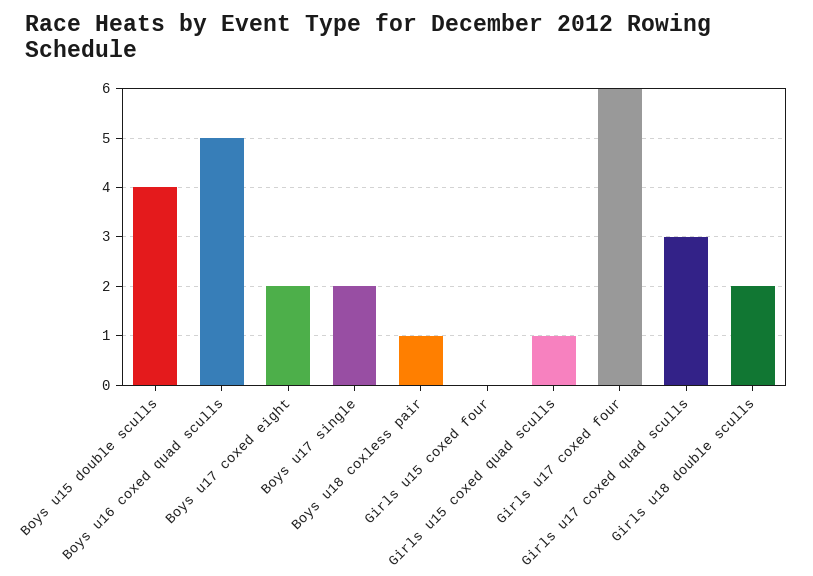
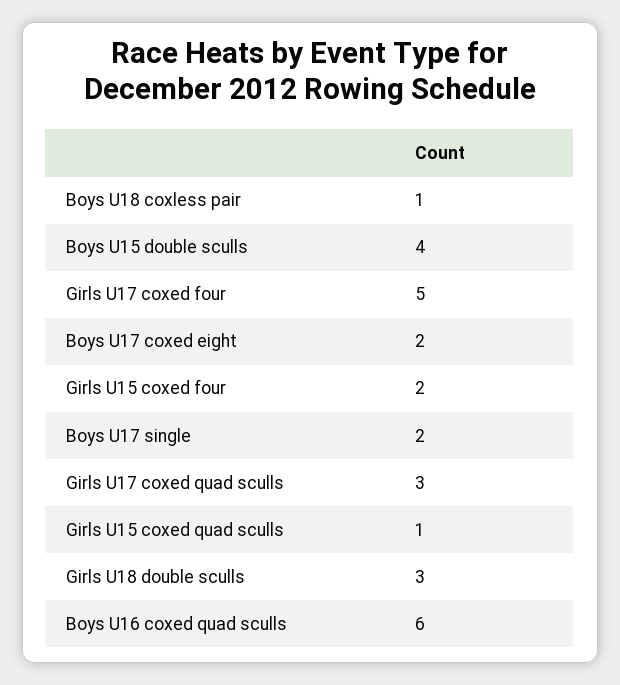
Boys u16 coxed quad sculls: 5 -> 6
Girls u15 coxed four: 0 -> 2
Girls u17 coxed four: 6 -> 5
Girls u18 double sculls: 2 -> 3

